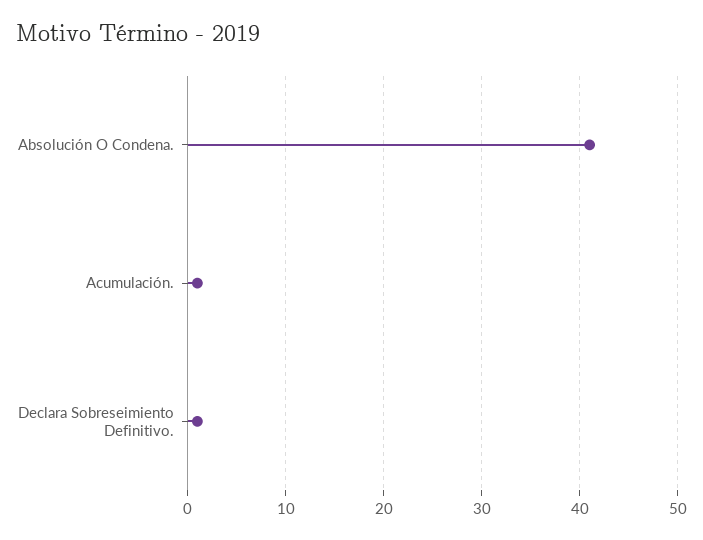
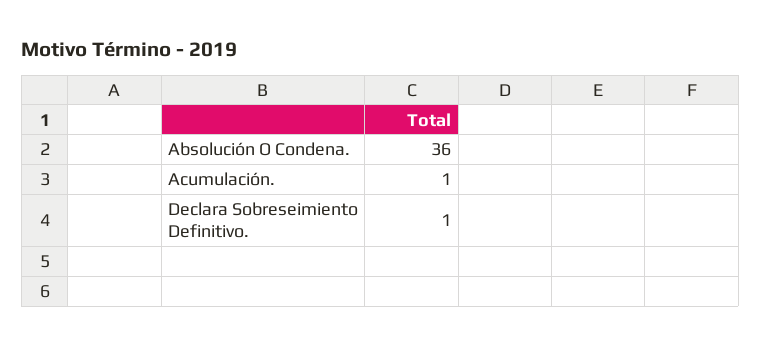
Absolución O Condena.: 41 -> 36

